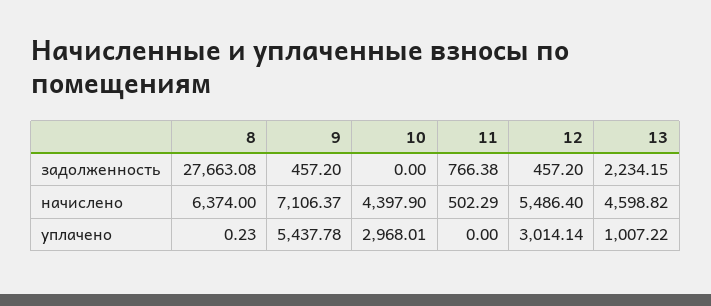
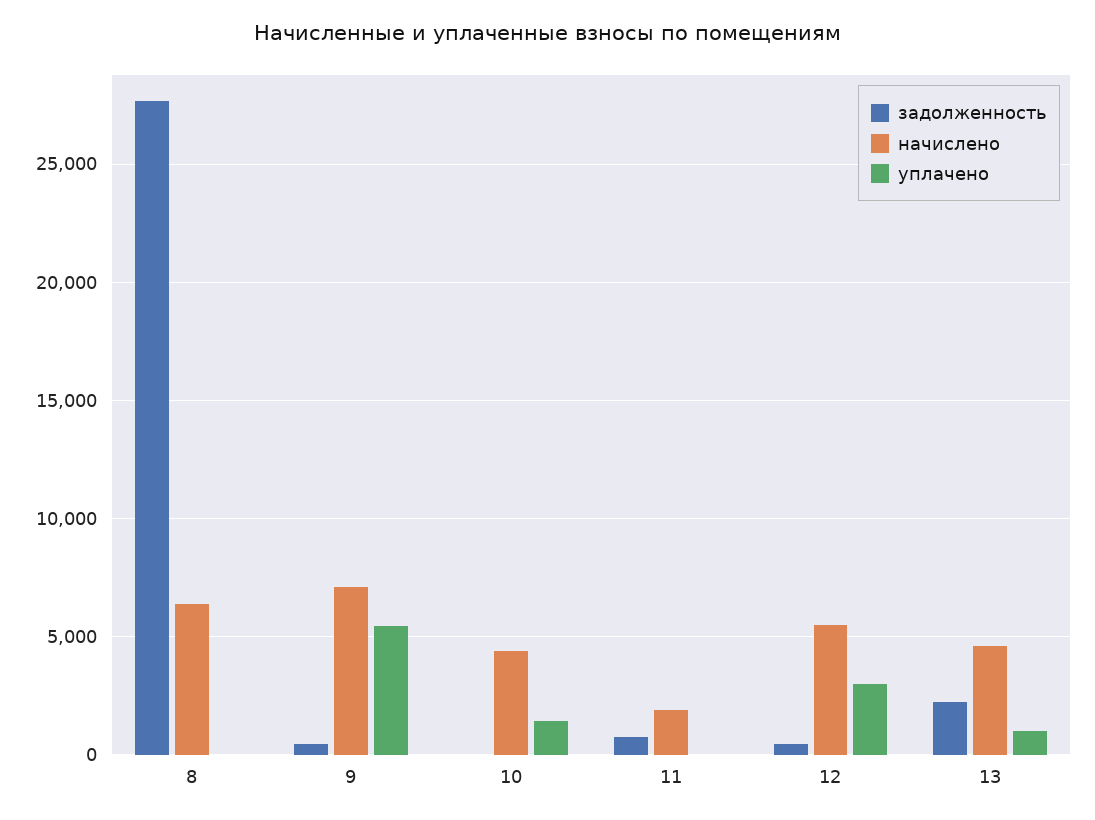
начислено, 11: 502.29 -> 2000
уплачено, 10: 2968.01 -> 1500

